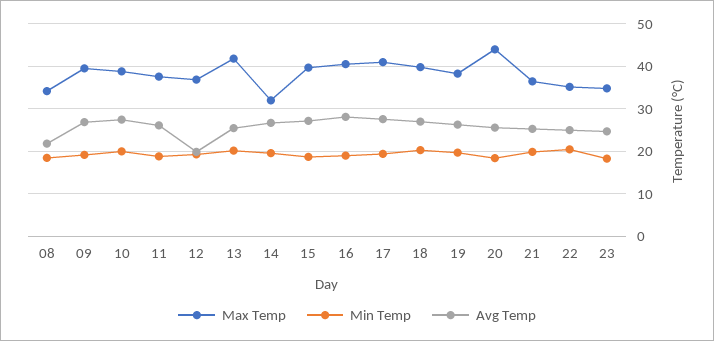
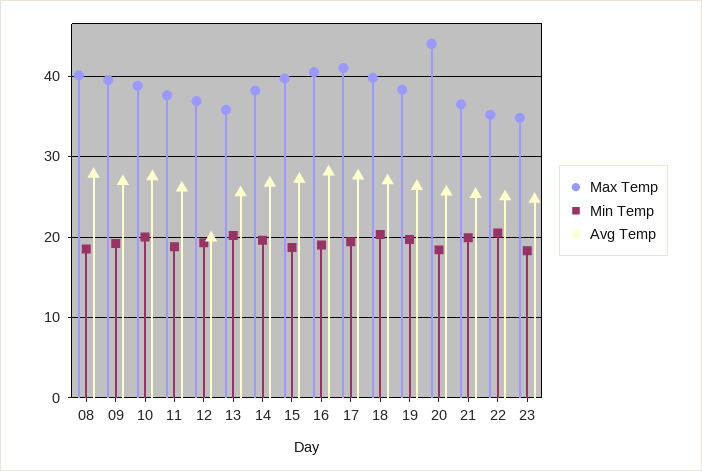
Max Temp, 08: 34 -> 40
Avg Temp, 08: 22 -> 28
Max Temp, 13: 42 -> 36
Max Temp, 14: 32 -> 38

